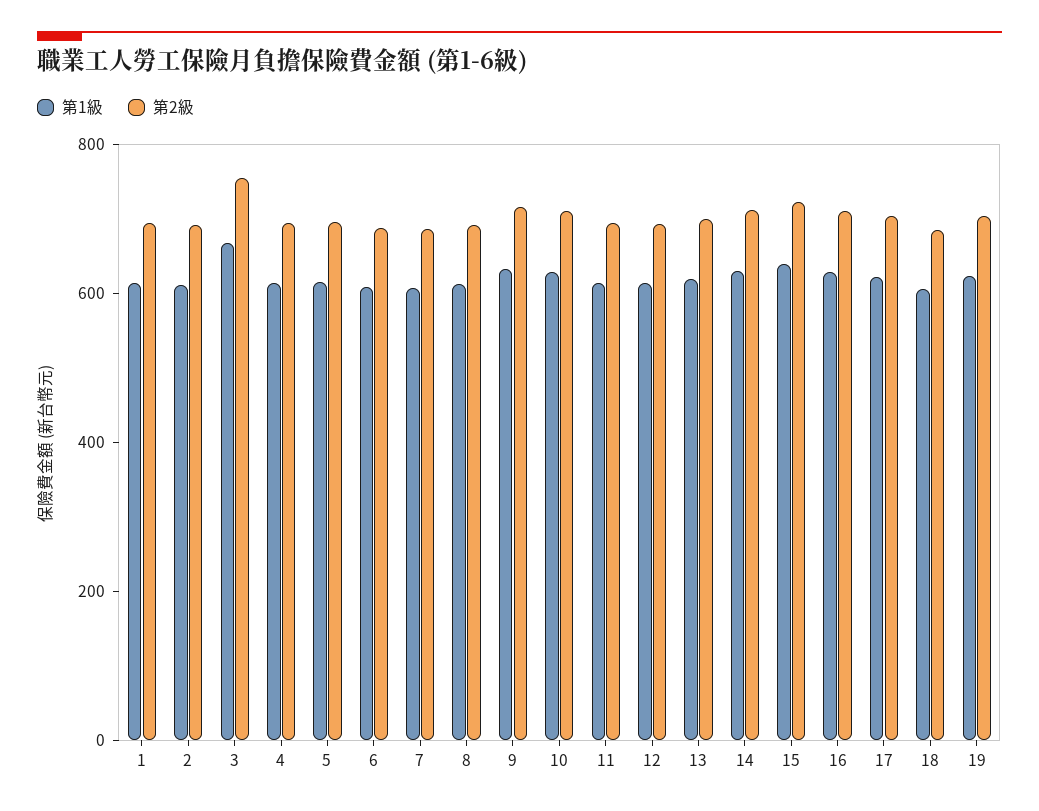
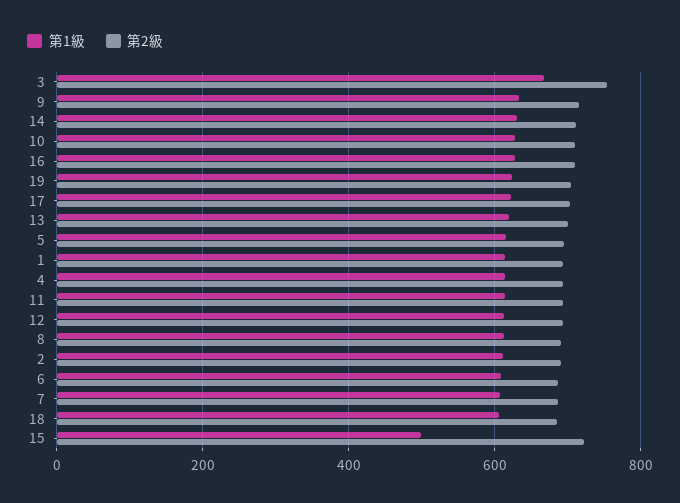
第1級, 15: 650 -> 500

